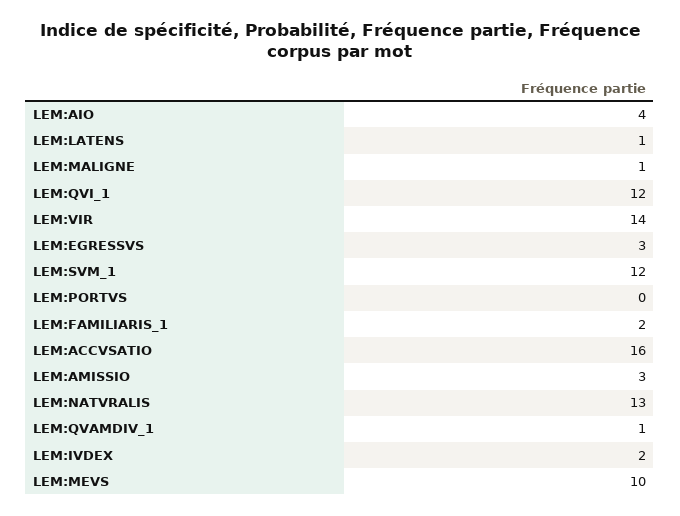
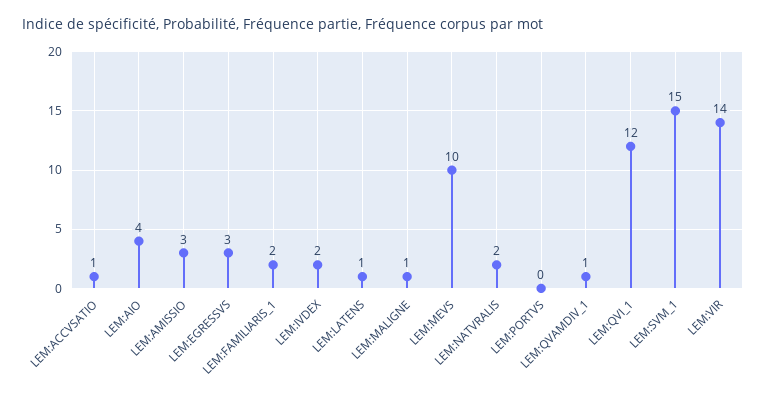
LEM:SVM_1: 12 -> 15
LEM:ACCVSATIO: 16 -> 1
LEM:NATVRALIS: 13 -> 2

